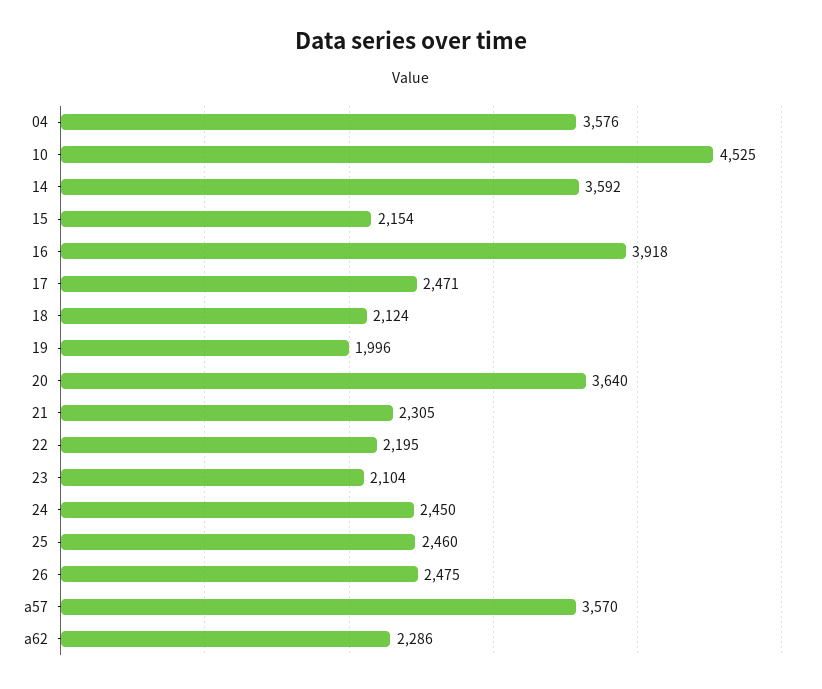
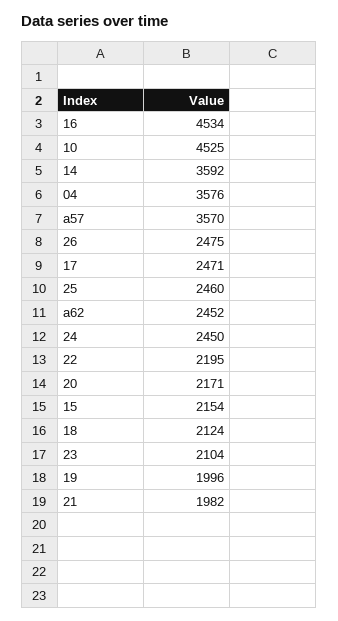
16: 3918 -> 4534
20: 3640 -> 2171
21: 2305 -> 1982
a62: 2286 -> 2452

